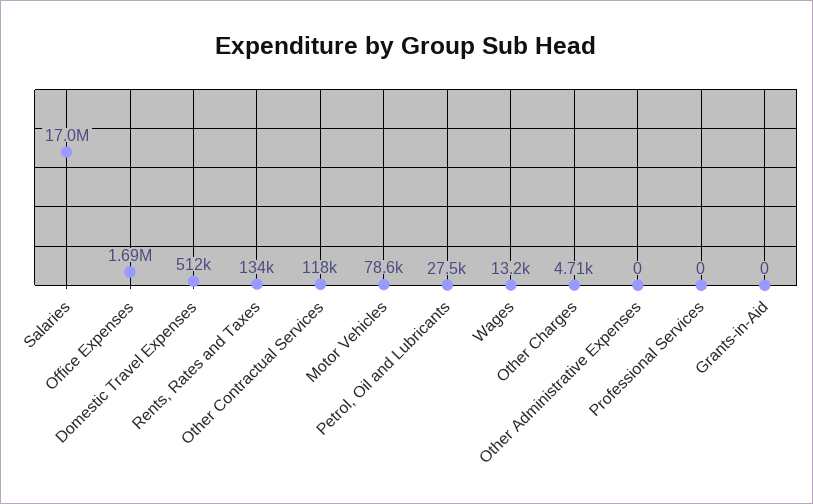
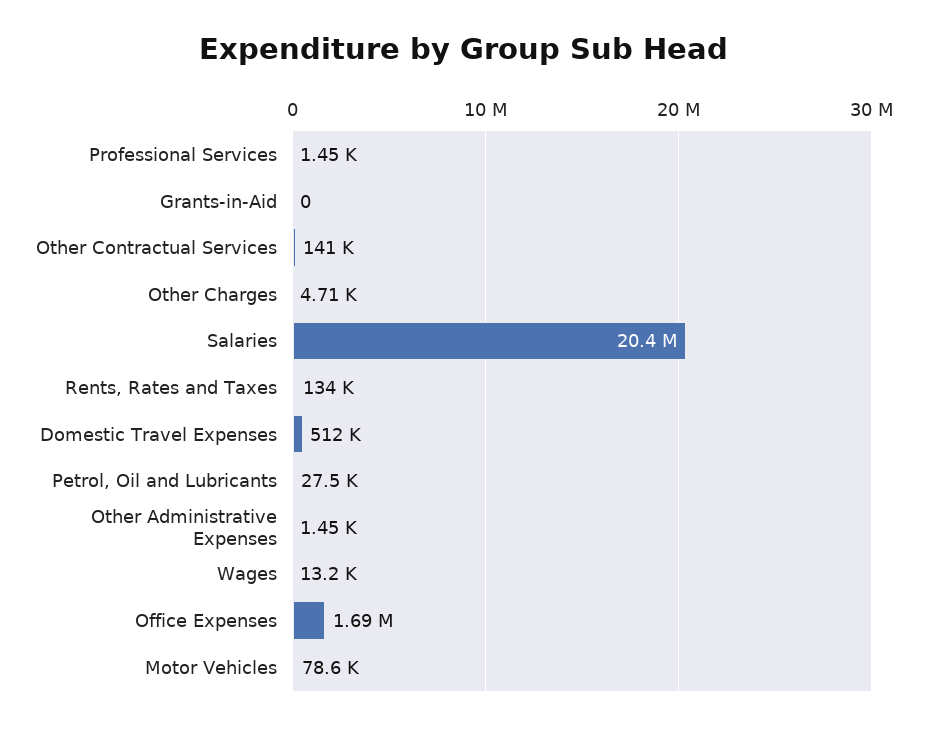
Salaries: 17000000 -> 20400000
Other Contractual Services: 118000 -> 141000
Other Administrative Expenses: 0 -> 1450
Professional Services: 0 -> 1450

